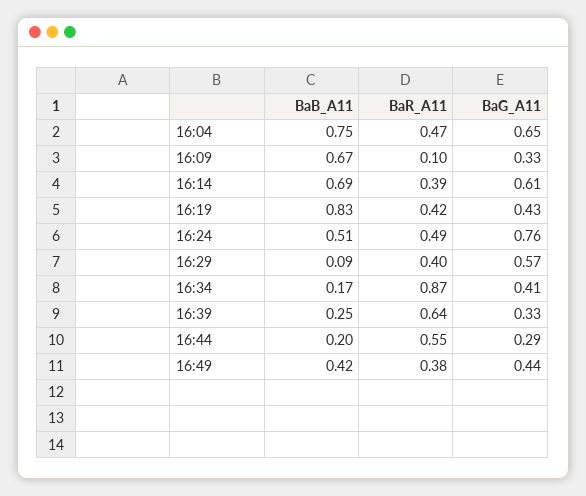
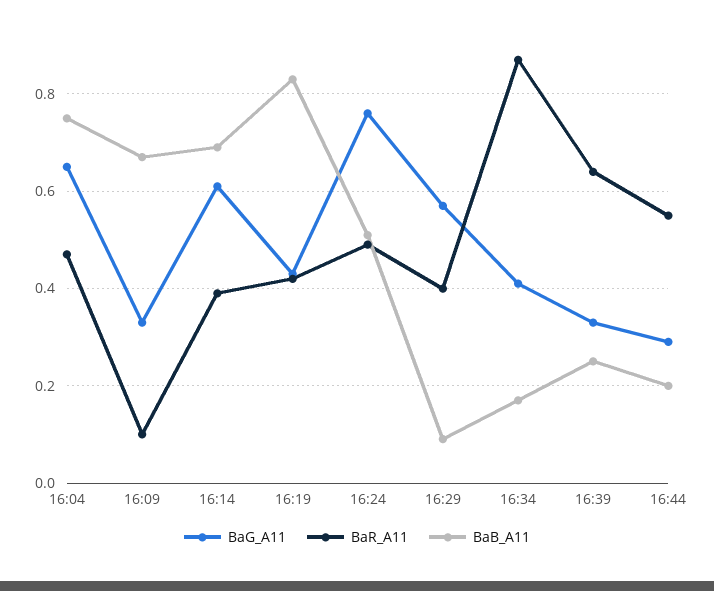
BaB_A11, 16:49: 0.42 -> none
BaR_A11, 16:49: 0.38 -> none
BaG_A11, 16:49: 0.44 -> none

